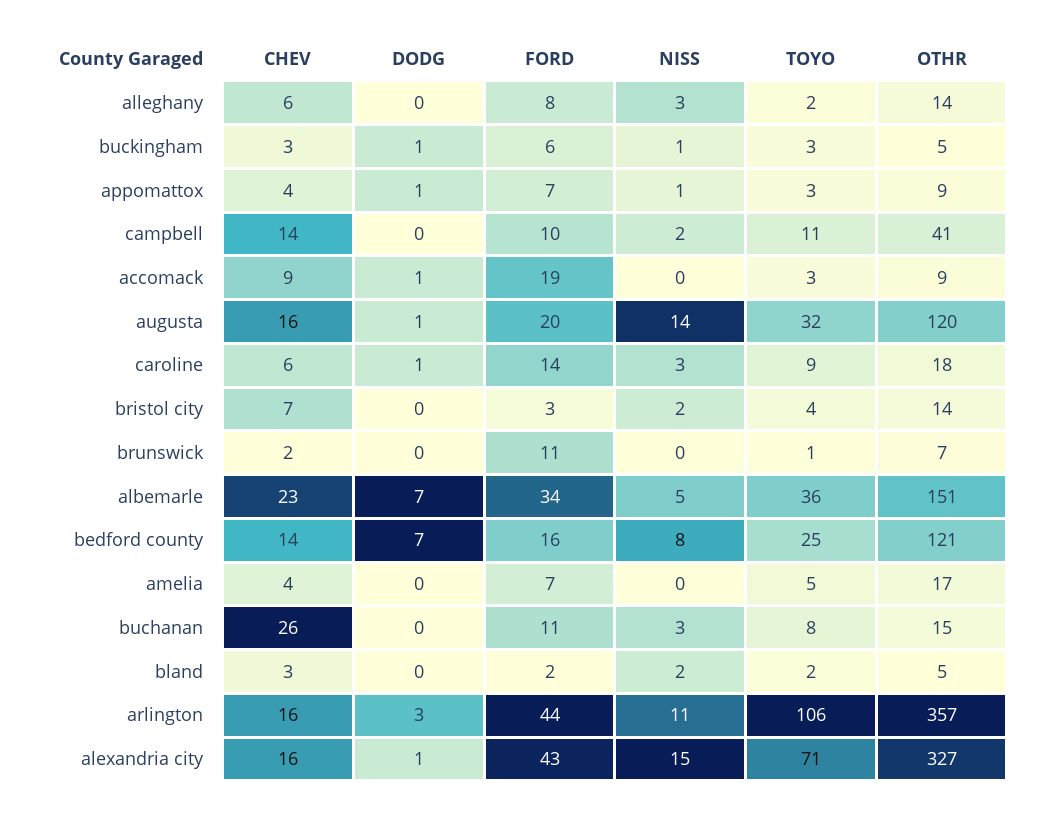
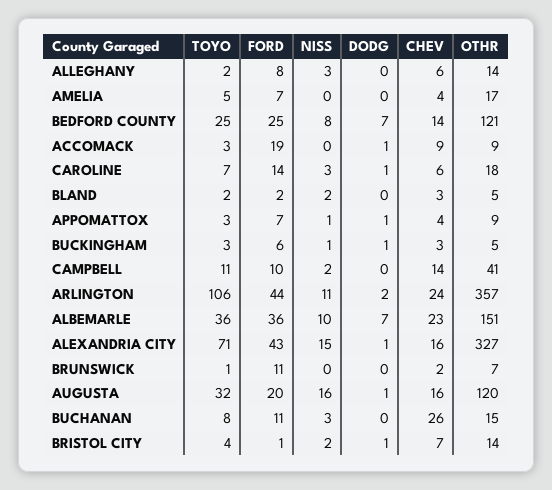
NISS, augusta: 14 -> 16
TOYO, caroline: 9 -> 7
DODG, bristol city: 0 -> 1
FORD, bristol city: 3 -> 1
FORD, albemarle: 34 -> 36
NISS, albemarle: 5 -> 10
FORD, bedford county: 16 -> 25
CHEV, arlington: 16 -> 24
DODG, arlington: 3 -> 2

